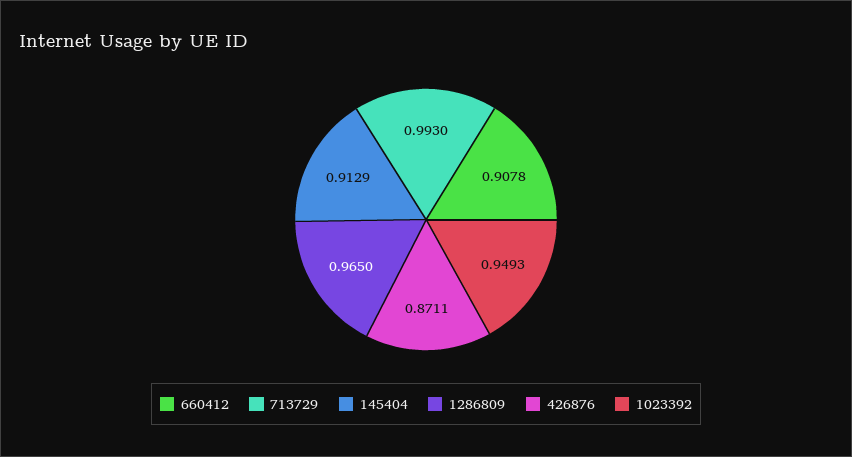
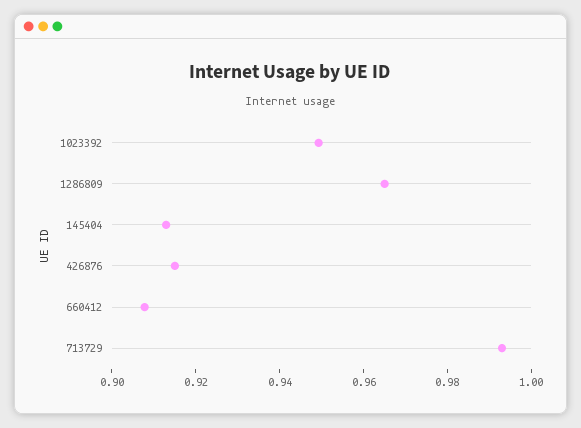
426876: 0.8711 -> 0.915

